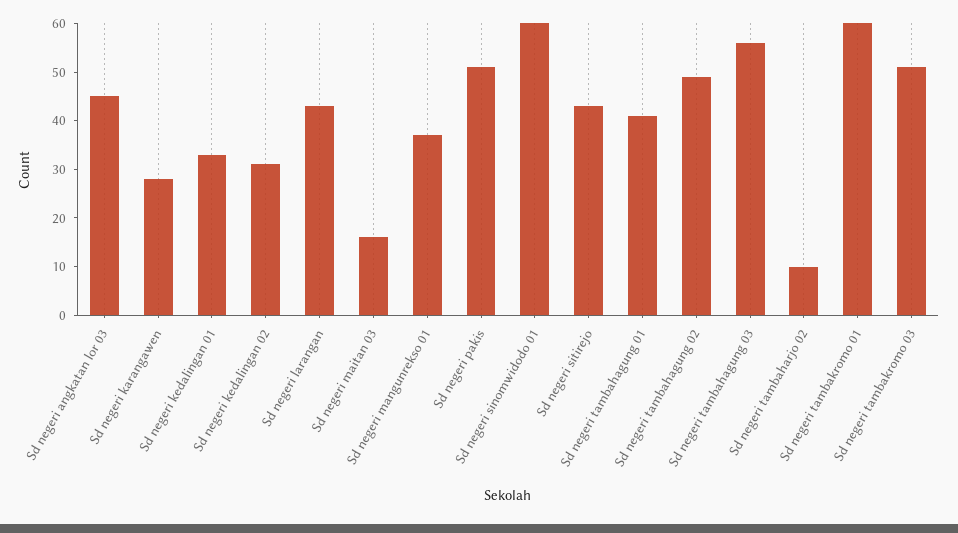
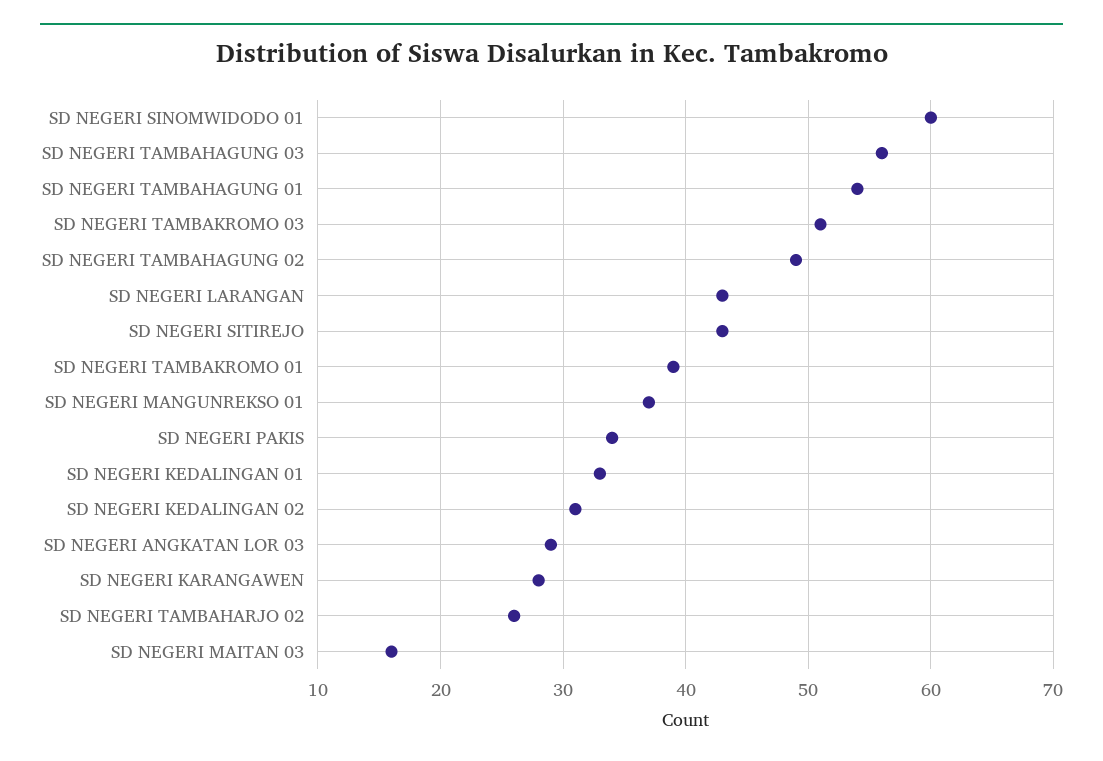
Sd negeri angkatan lor 03: 45 -> 29
Sd negeri pakis: 50 -> 34
Sd negeri tambahagung 01: 40 -> 54
Sd negeri tambaharjo 02: 10 -> 26
Sd negeri tambakromo 01: 60 -> 39

